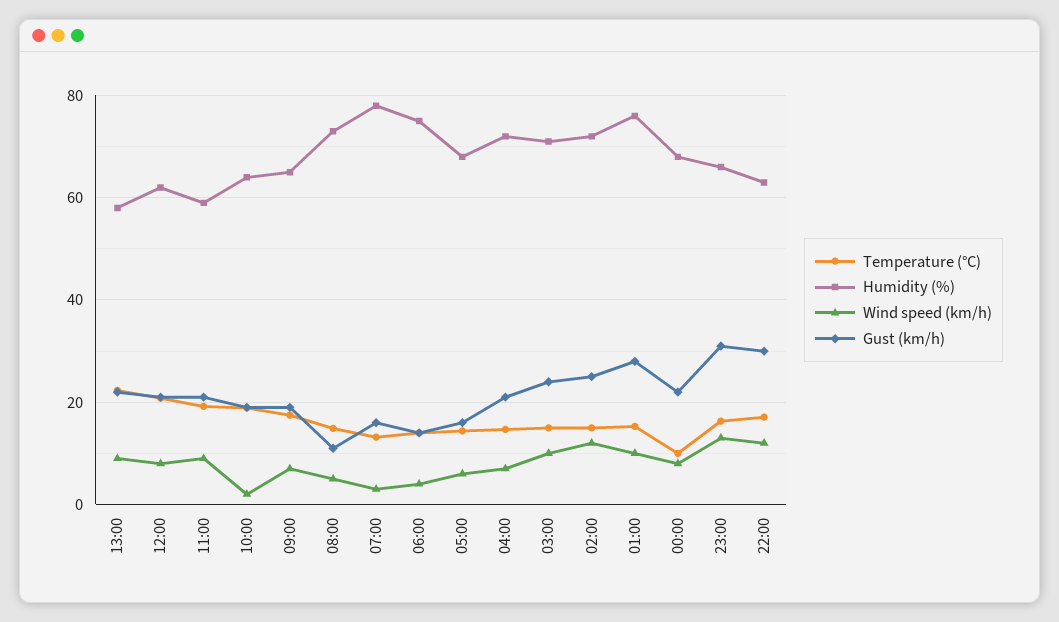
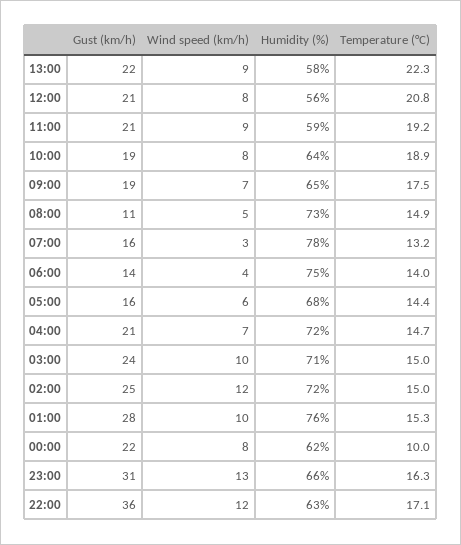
Humidity (%), 12:00: 62 -> 56
Wind speed (km/h), 10:00: 2 -> 8
Humidity (%), 00:00: 68 -> 62
Gust (km/h), 22:00: 30 -> 36

